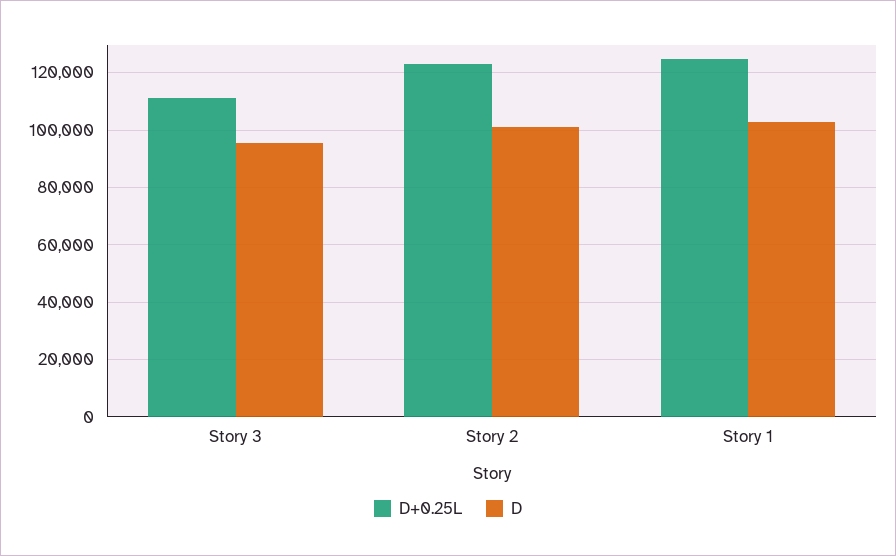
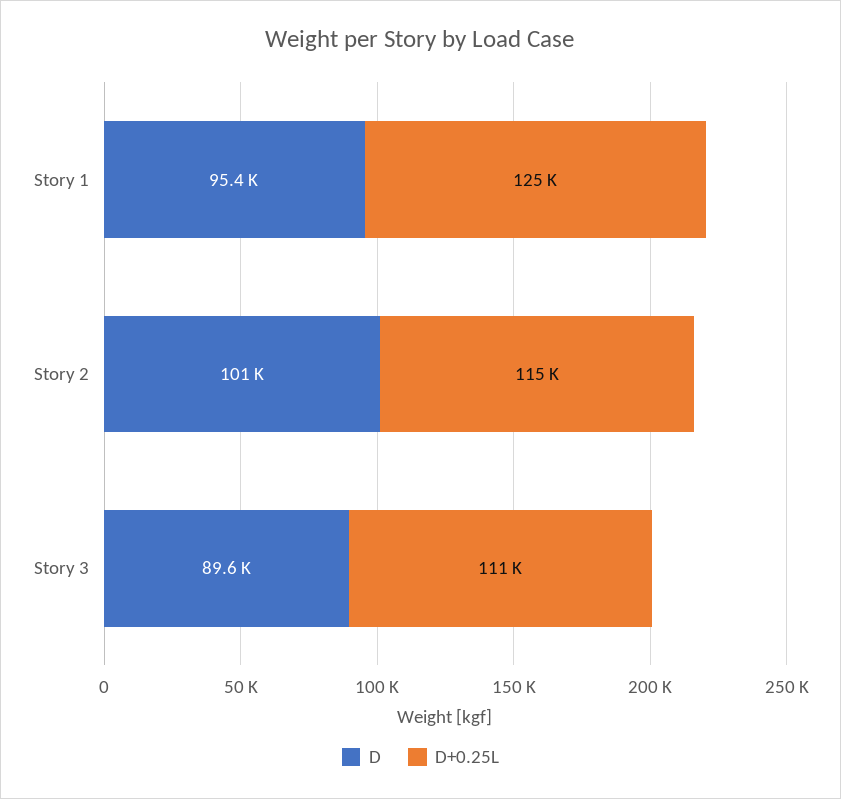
D, Story 3: 95000 -> 89600
D+0.25L, Story 2: 122500 -> 115000
D, Story 1: 102500 -> 95400

